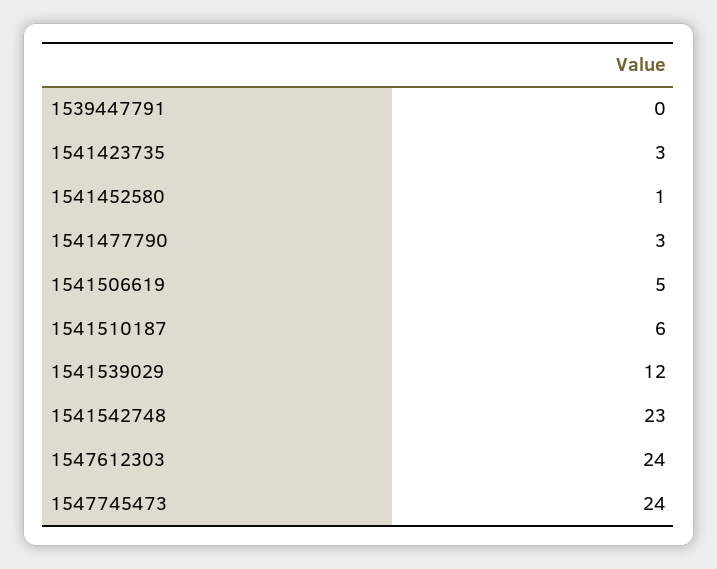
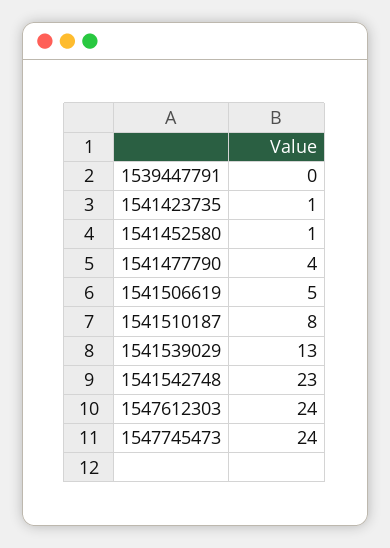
1541423735: 3 -> 1
1541477790: 3 -> 4
1541510187: 6 -> 8
1541539029: 12 -> 13

